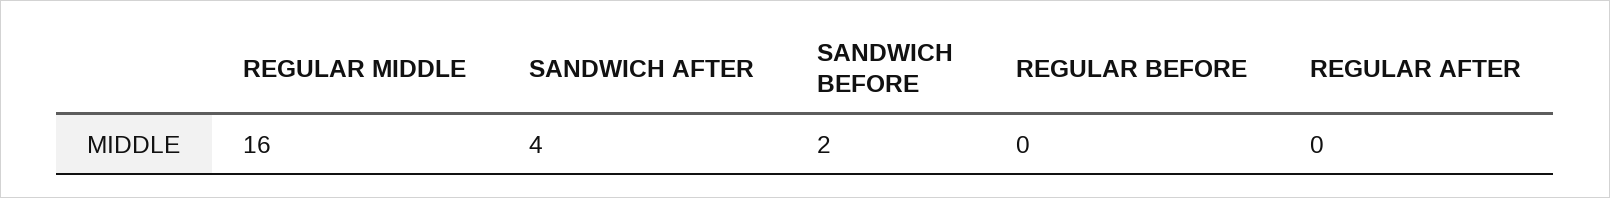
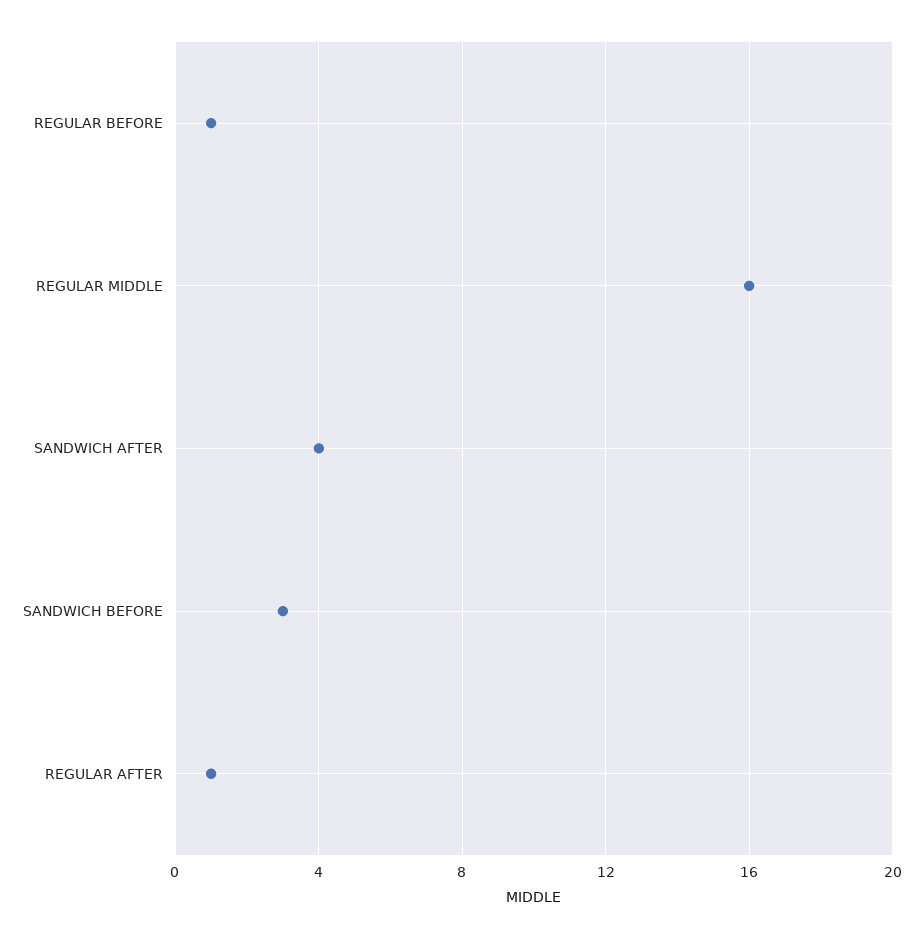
SANDWICH BEFORE: 2 -> 3
REGULAR BEFORE: 0 -> 1
REGULAR AFTER: 0 -> 1

